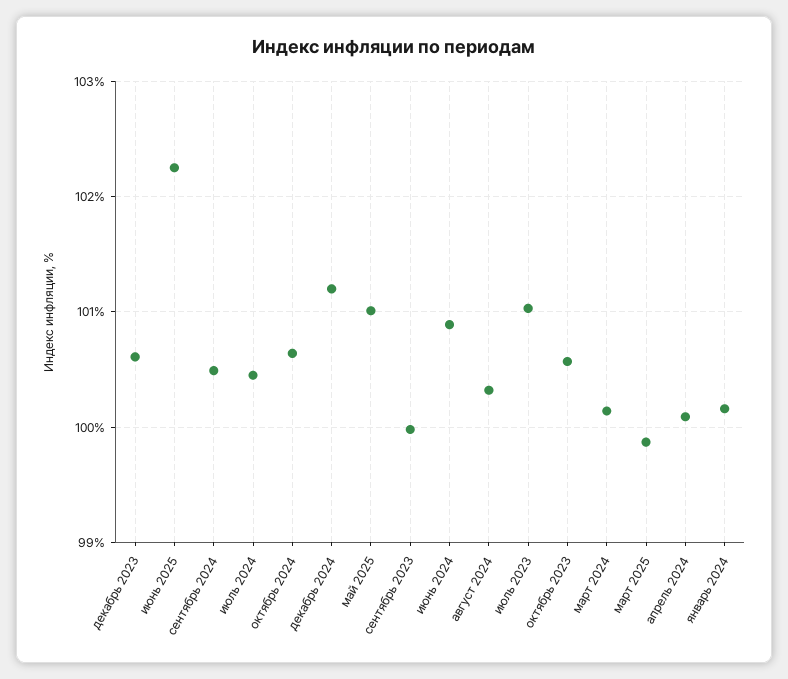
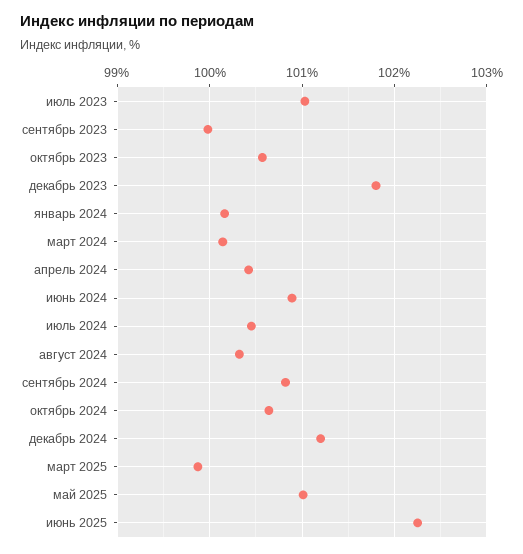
декабрь 2023: 100.6 -> 101.8
сентябрь 2024: 100.5 -> 100.8
апрель 2024: 100.1 -> 100.4

